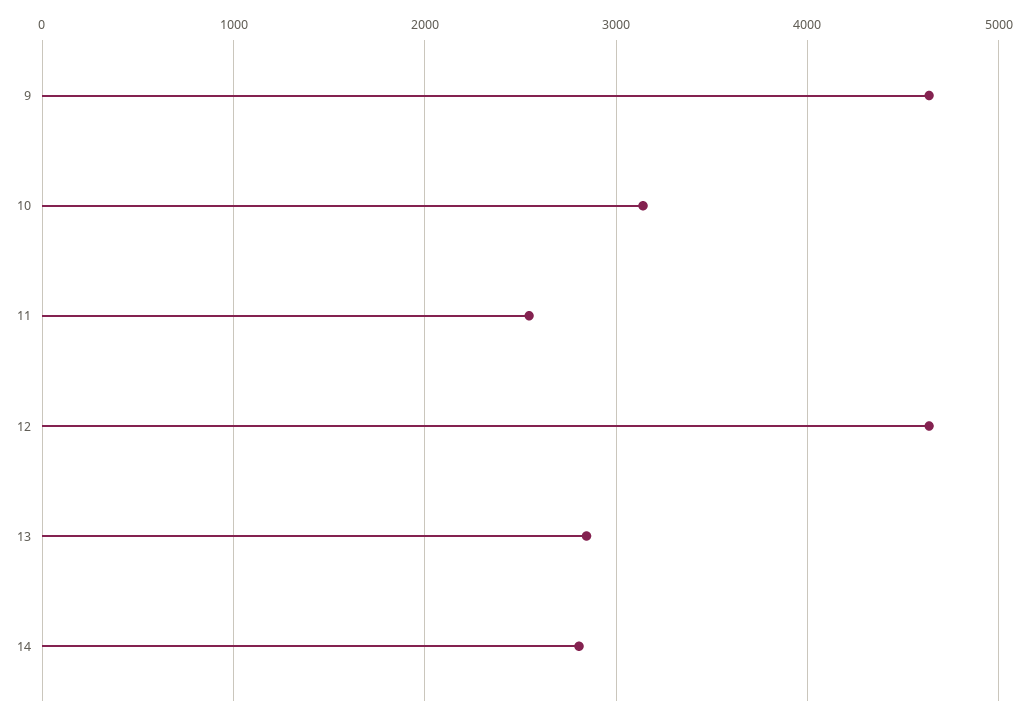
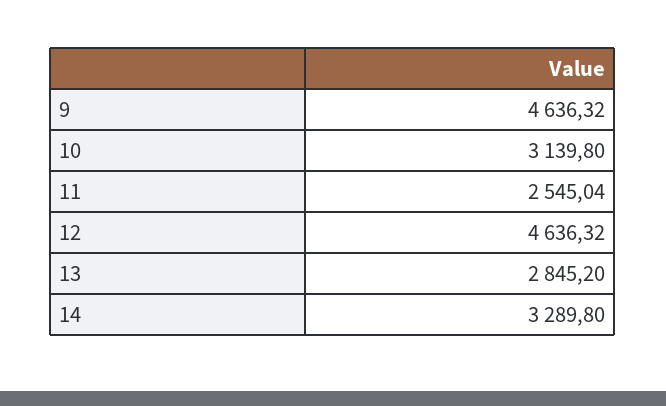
14: 2800 -> 3289.8

